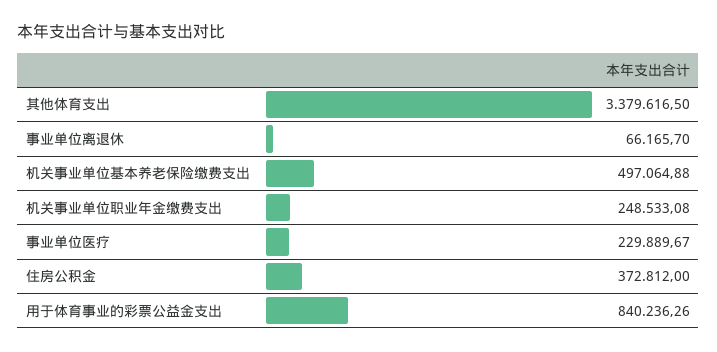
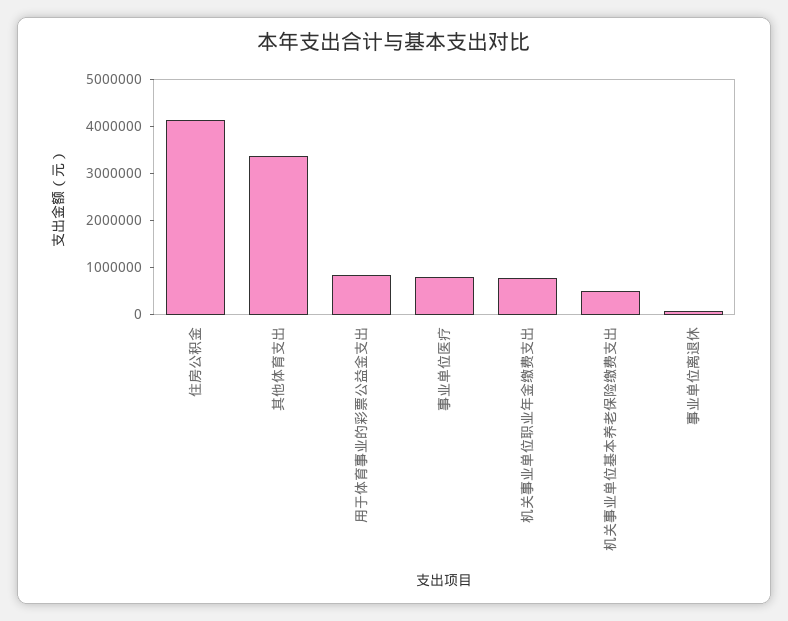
机关事业单位职业年金缴费支出: 248533.08 -> 800000
事业单位医疗: 229889.67 -> 800000
住房公积金: 372812 -> 4200000

